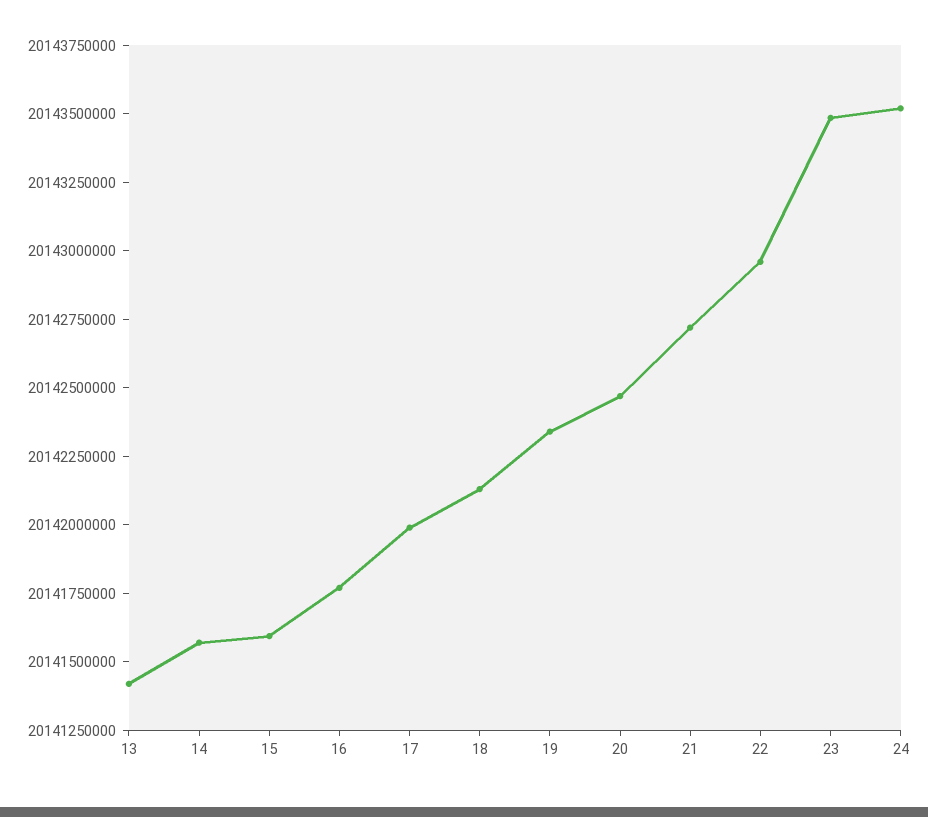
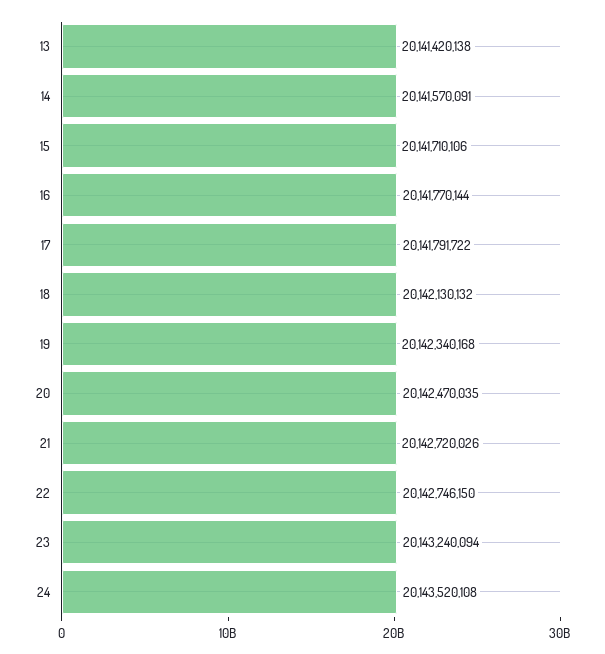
15: 20141600000 -> 20141710106
17: 20142000000 -> 20141791722
22: 20142950000 -> 20142746150
23: 20143500000 -> 20143240094

